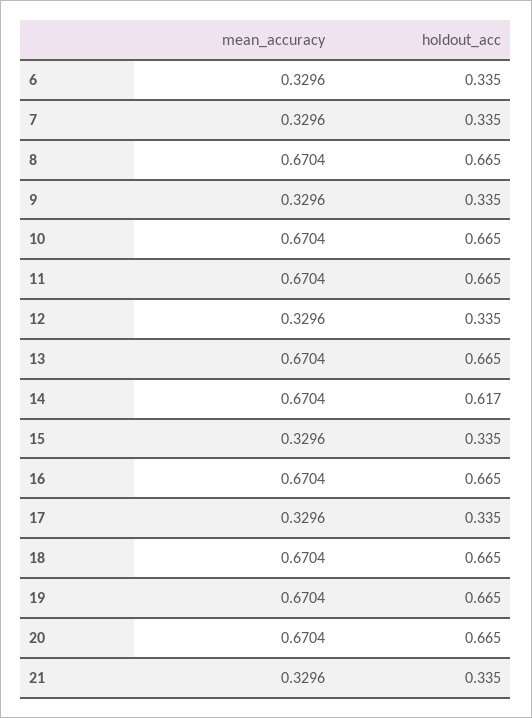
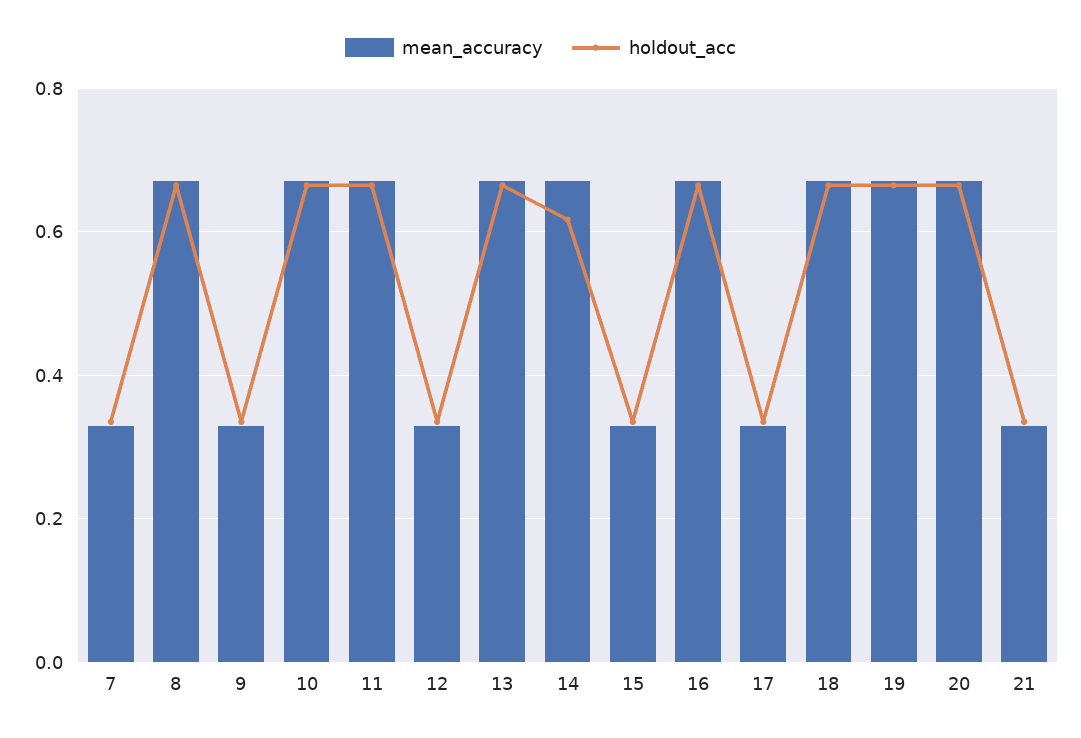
mean_accuracy, 6: 0.3296 -> none
holdout_acc, 6: 0.335 -> none

